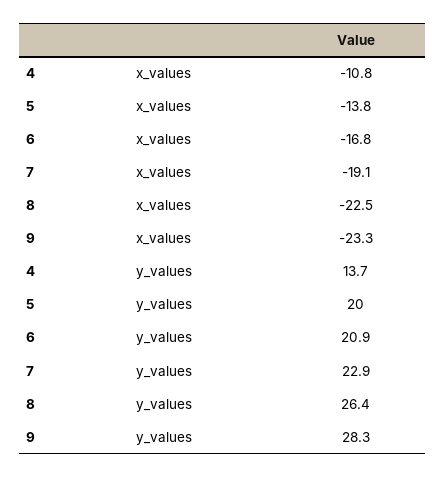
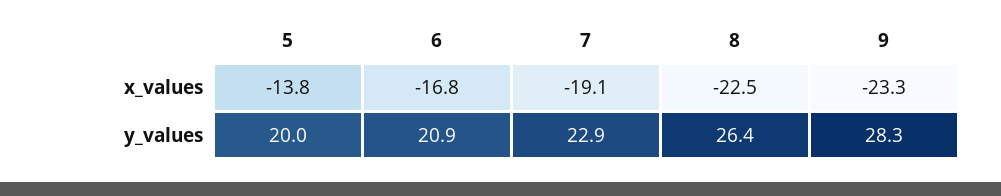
4, x_values: -10.8 -> none
4, y_values: 13.7 -> none

